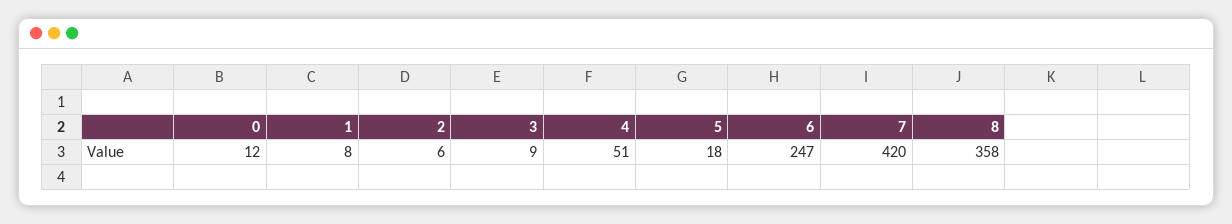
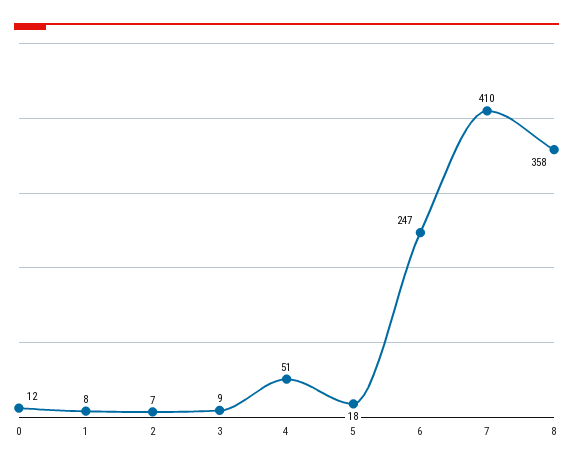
2: 6 -> 7
7: 420 -> 410

